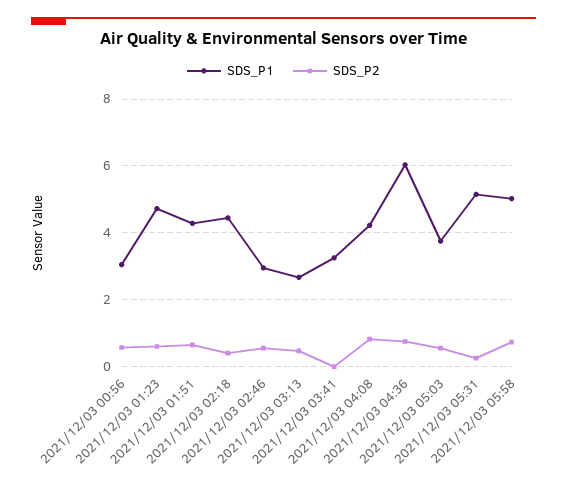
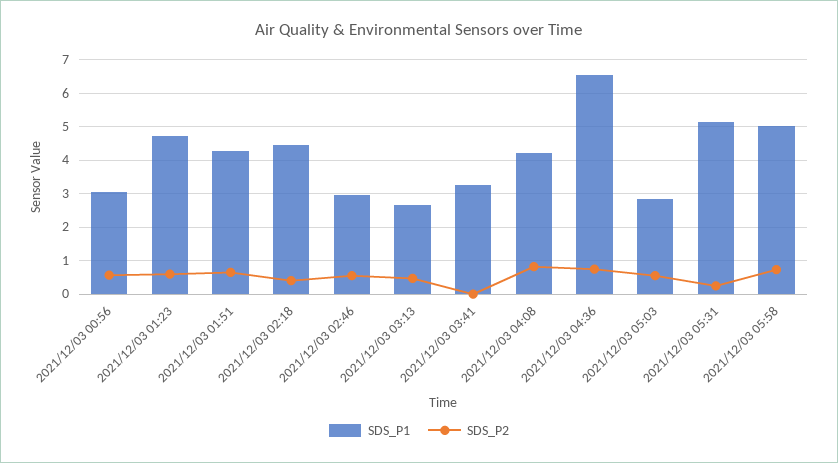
SDS_P1, 2021/12/03 04:36: 6 -> 6.6
SDS_P1, 2021/12/03 05:03: 3.8 -> 2.8

